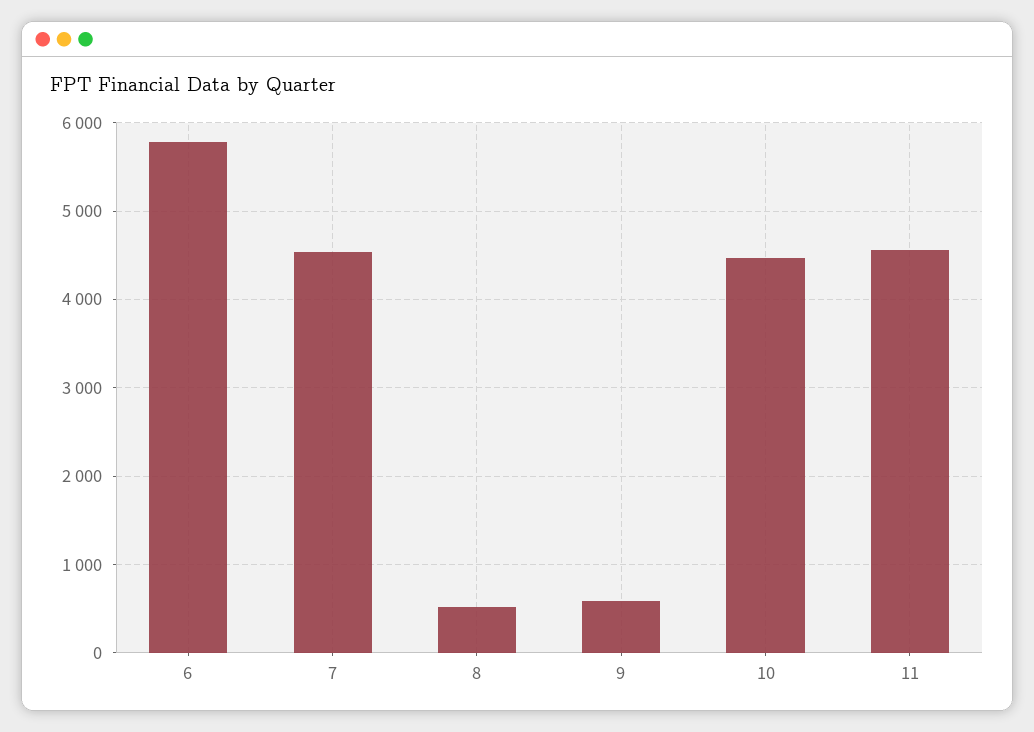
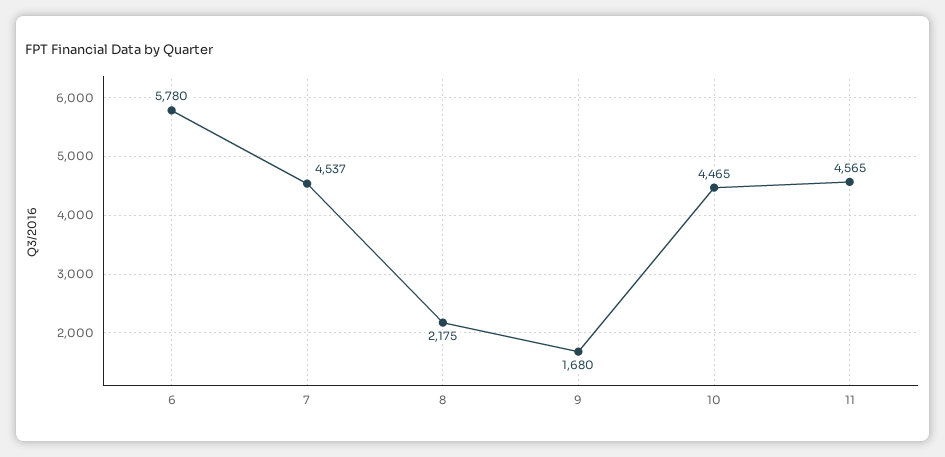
8: 500 -> 2175
9: 600 -> 1680

